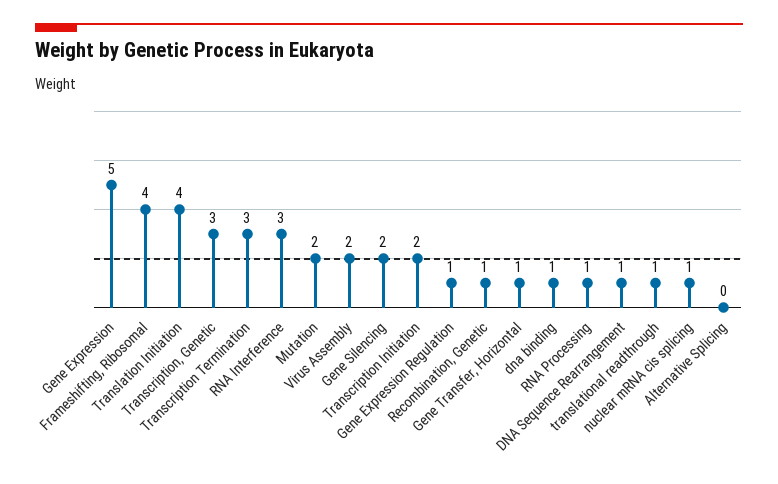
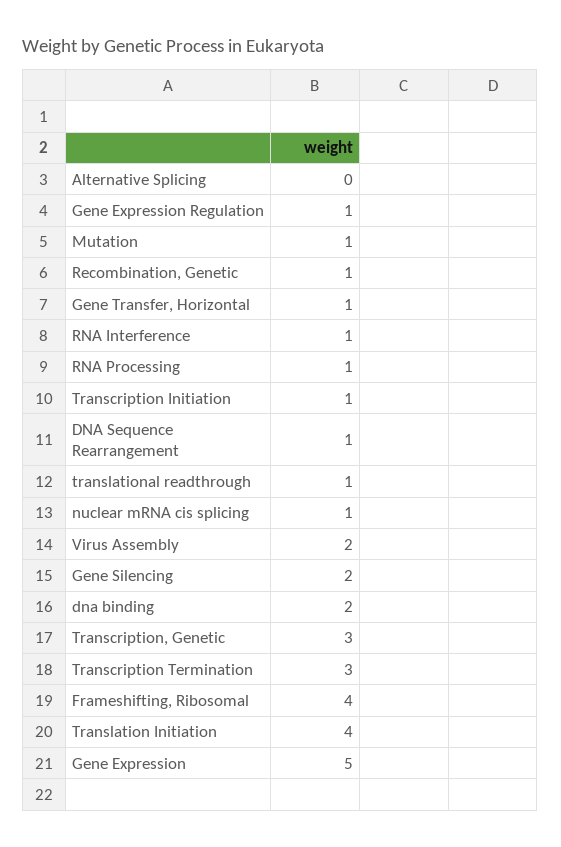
RNA Interference: 3 -> 1
Mutation: 2 -> 1
Transcription Initiation: 2 -> 1
dna binding: 1 -> 2

